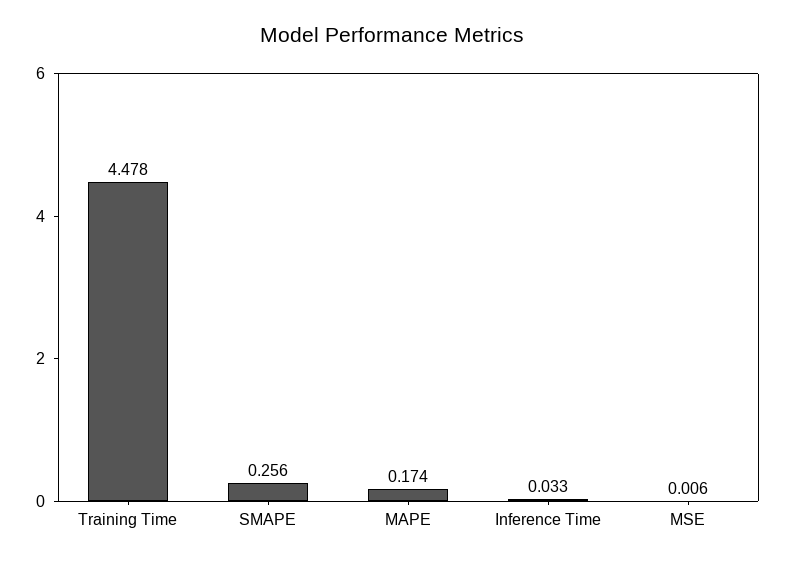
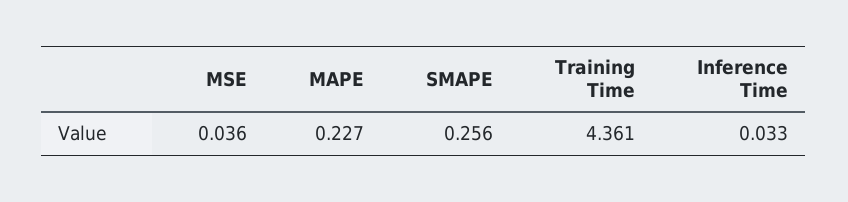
Training Time: 4.478 -> 4.361
MAPE: 0.174 -> 0.227
MSE: 0.006 -> 0.036

